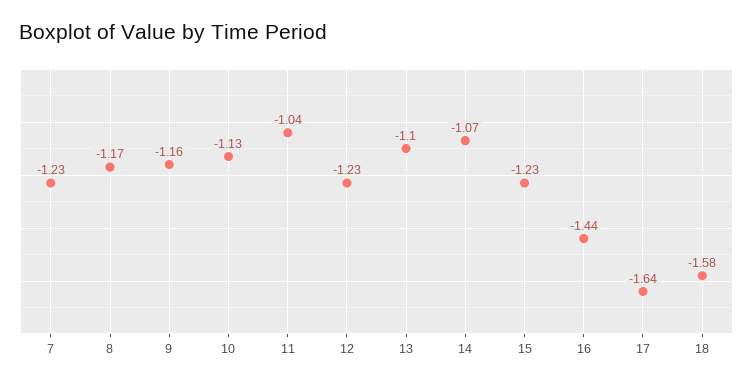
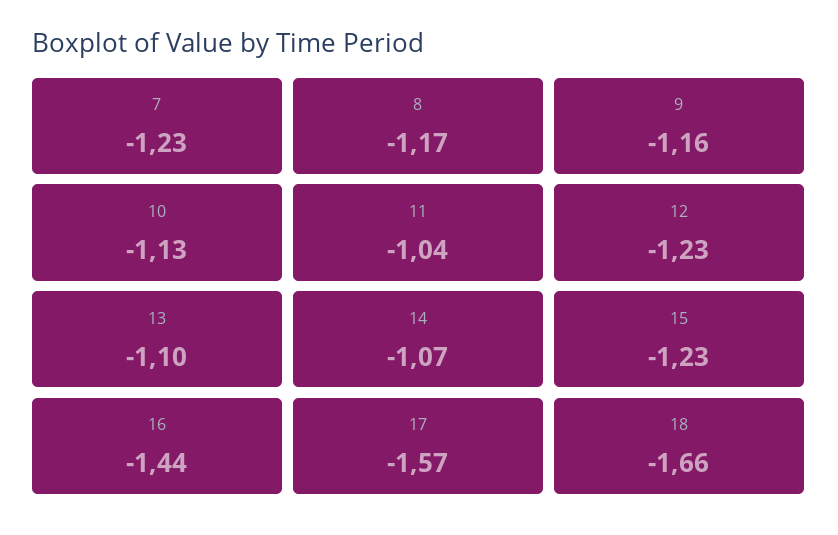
17: -1.64 -> -1.57
18: -1.58 -> -1.66

